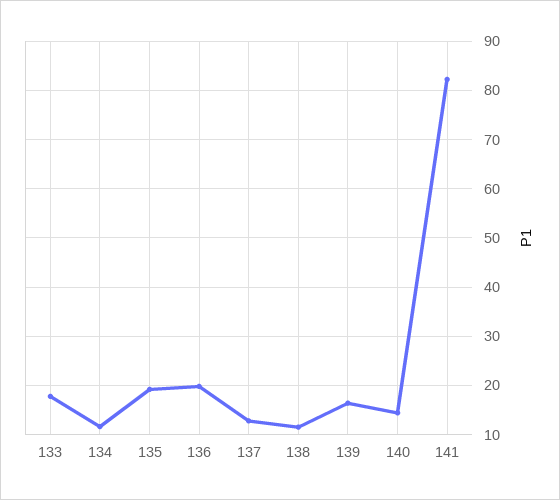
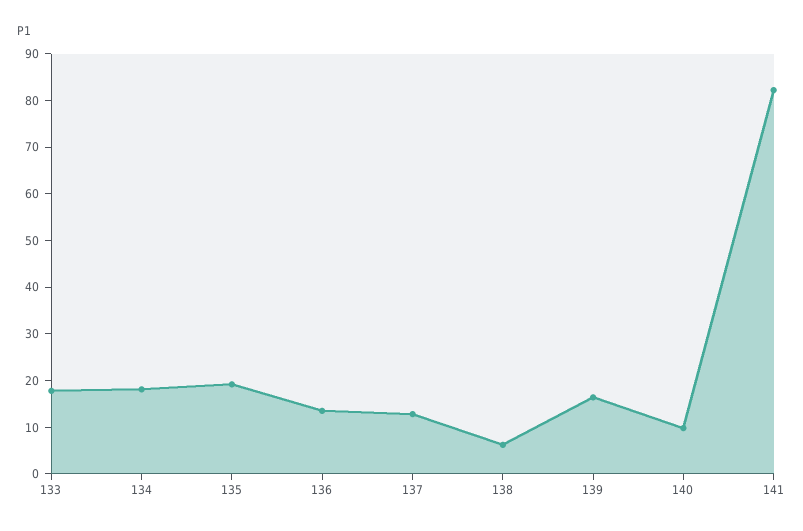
134: 12 -> 18
136: 20 -> 14
138: 12 -> 6
140: 14 -> 10

